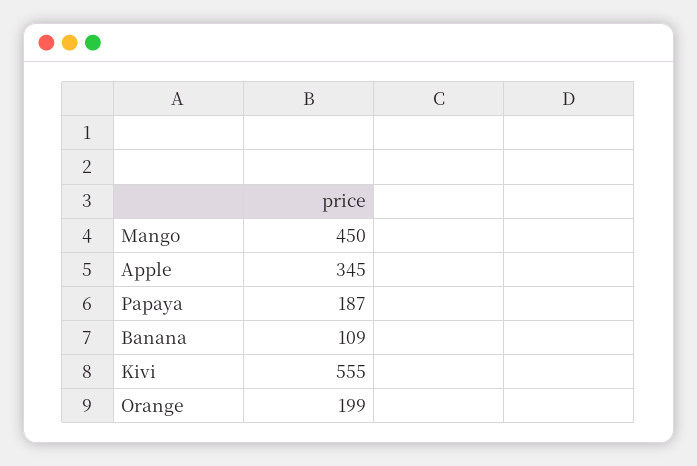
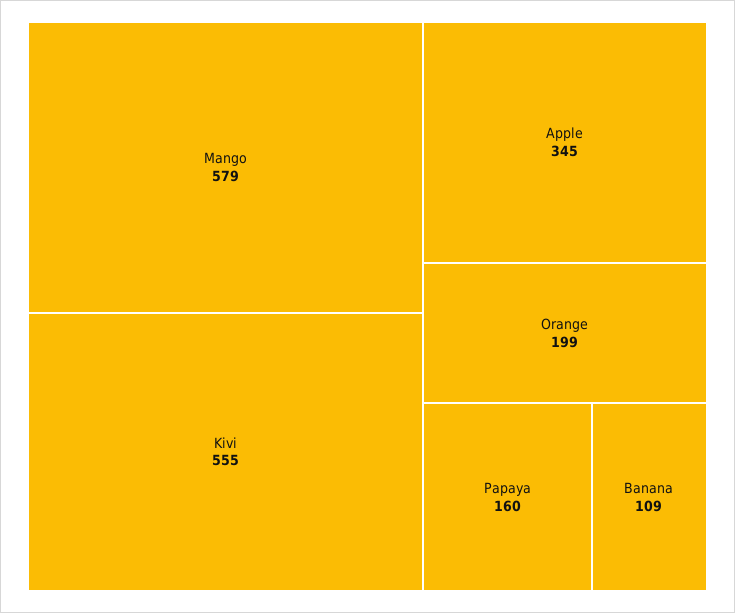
Mango: 450 -> 579
Papaya: 187 -> 160

